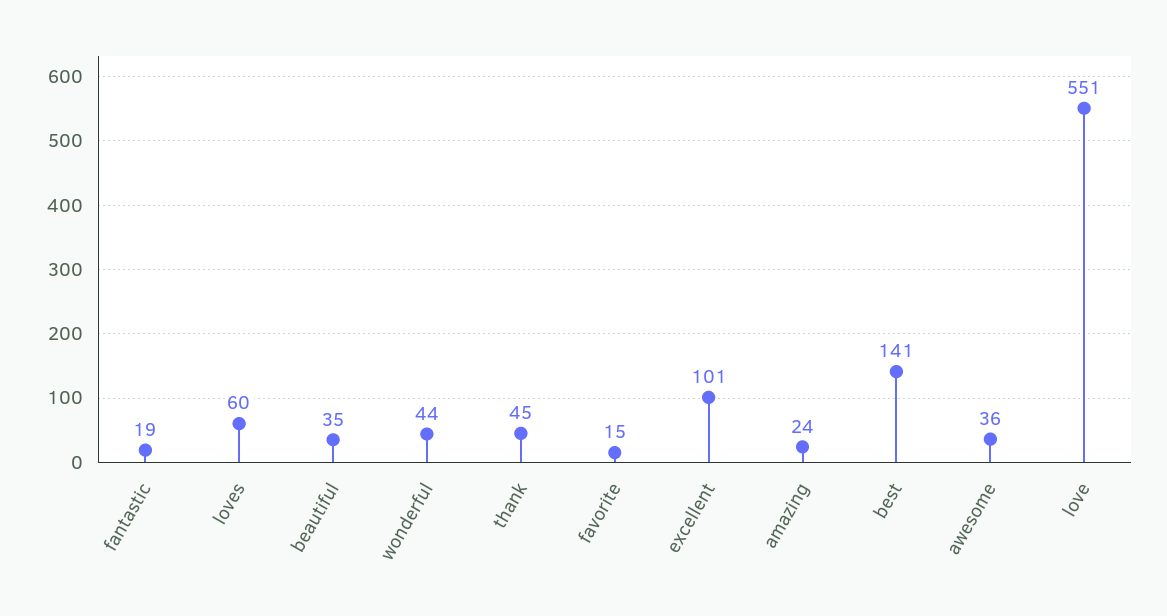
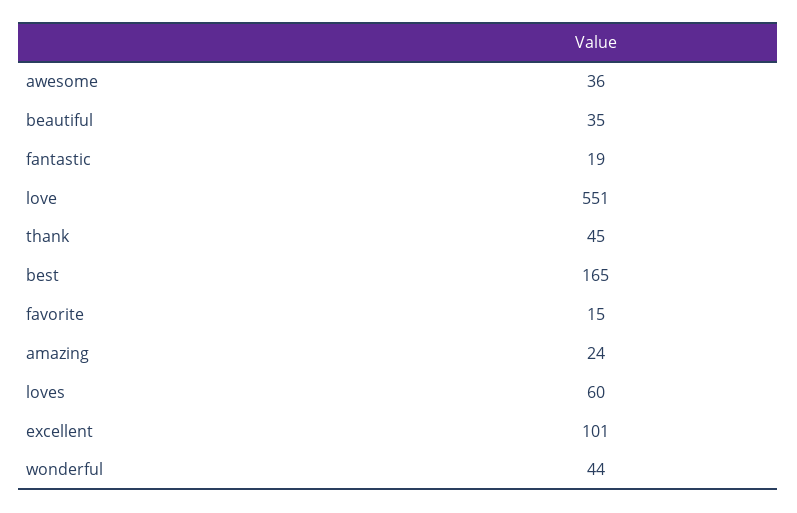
best: 141 -> 165

